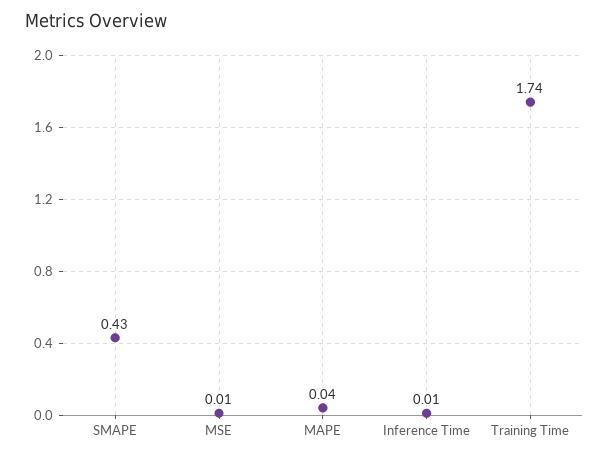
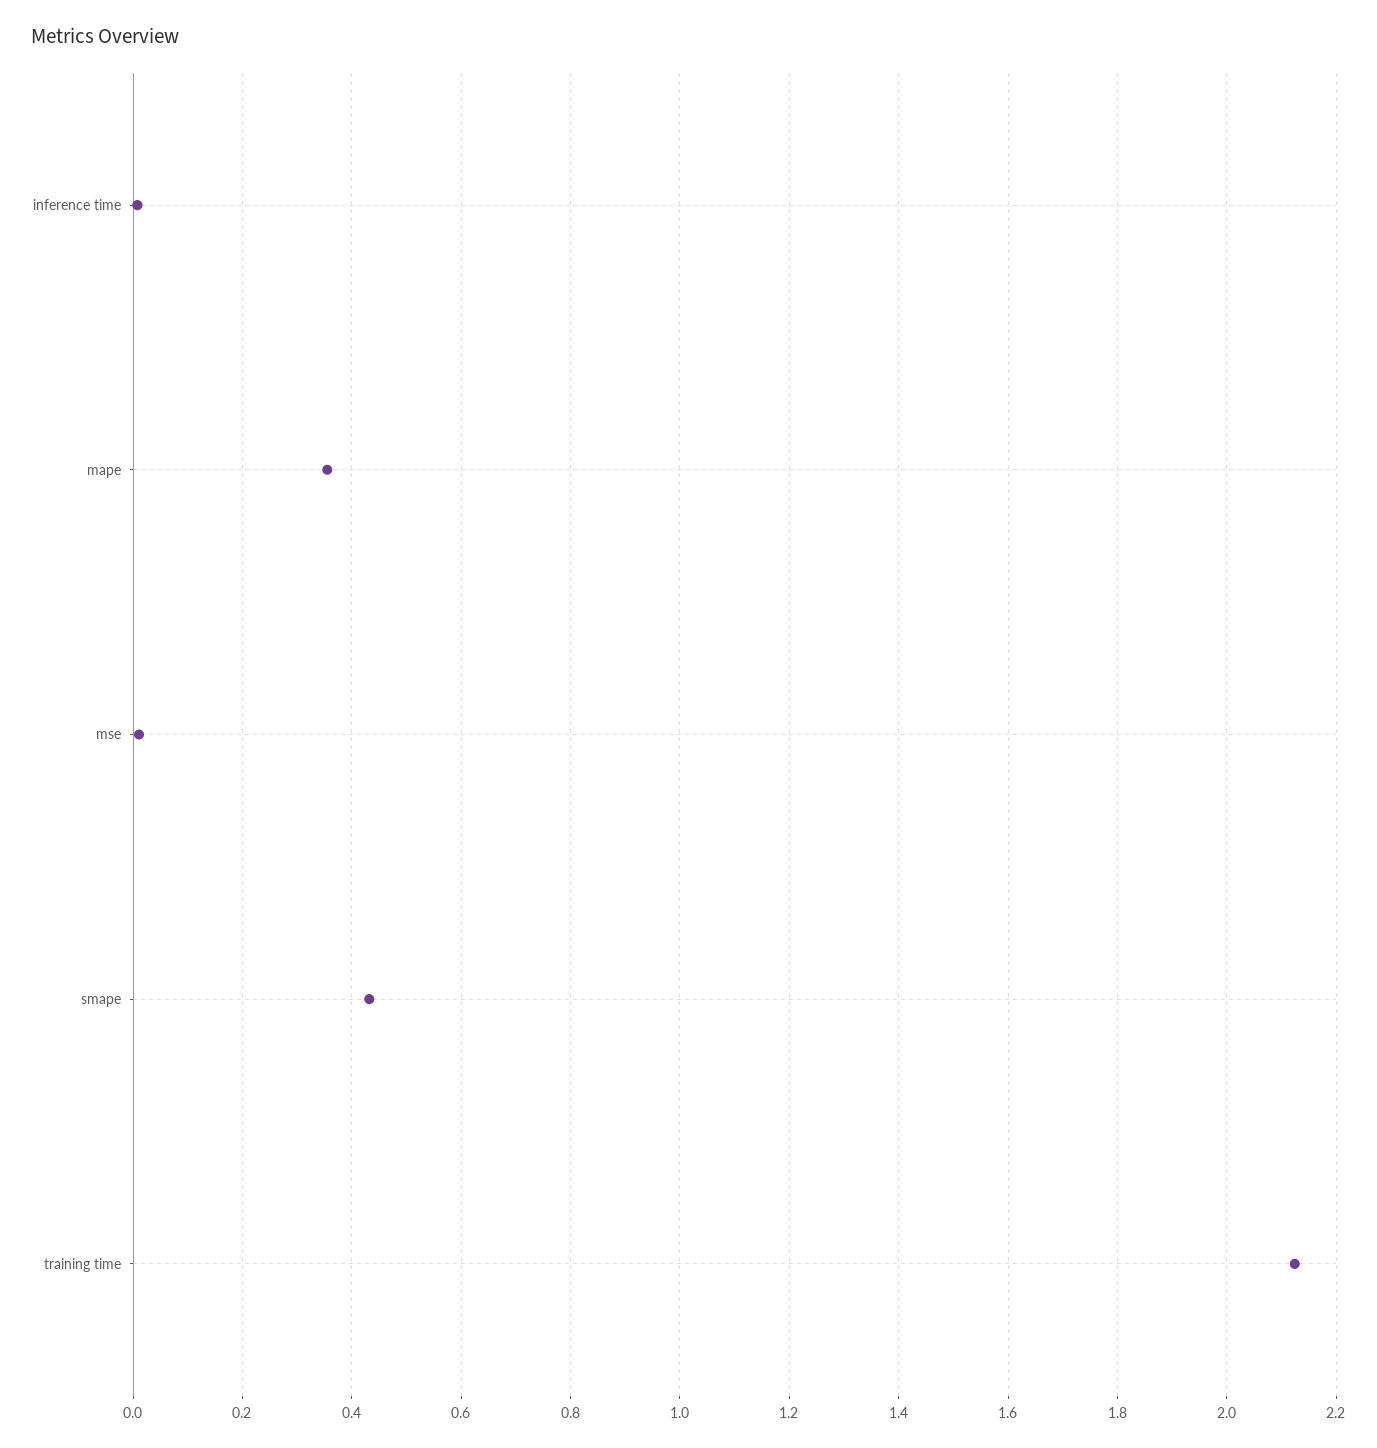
MAPE: 0.04 -> 0.36
Training Time: 1.74 -> 2.12

